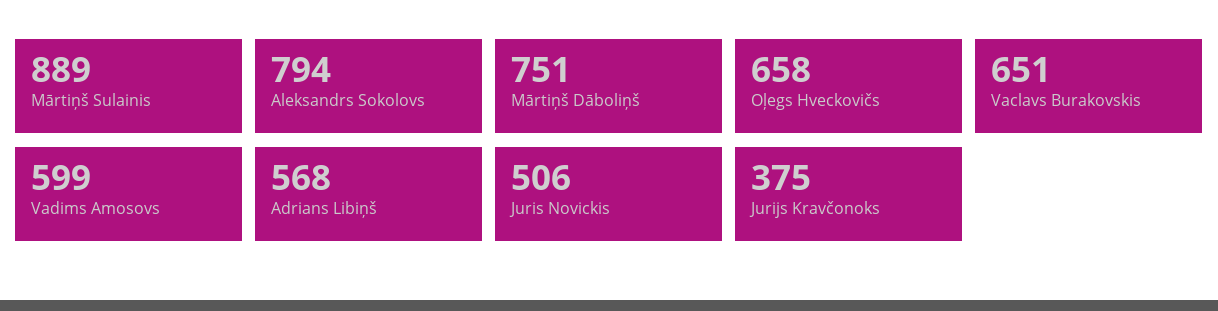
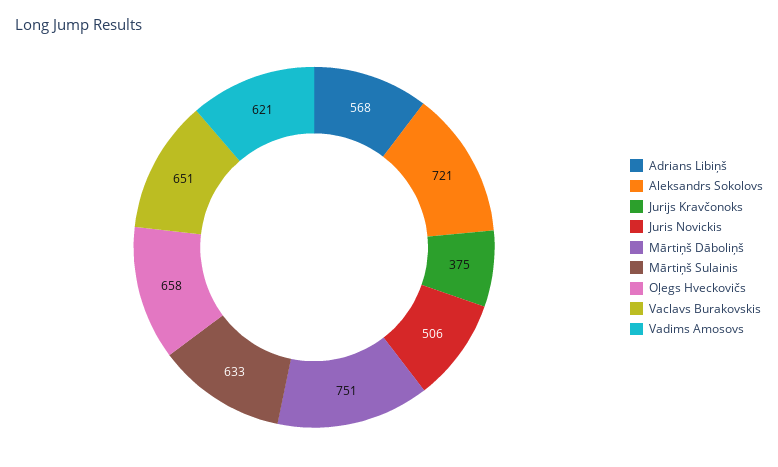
Mārtiņš Sulainis: 889 -> 633
Aleksandrs Sokolovs: 794 -> 721
Vadims Amosovs: 599 -> 621

